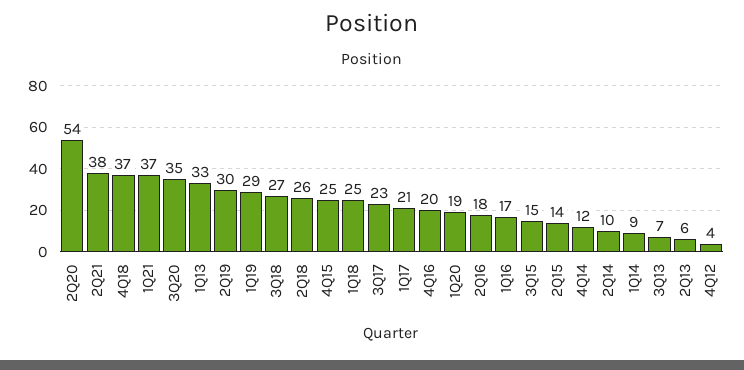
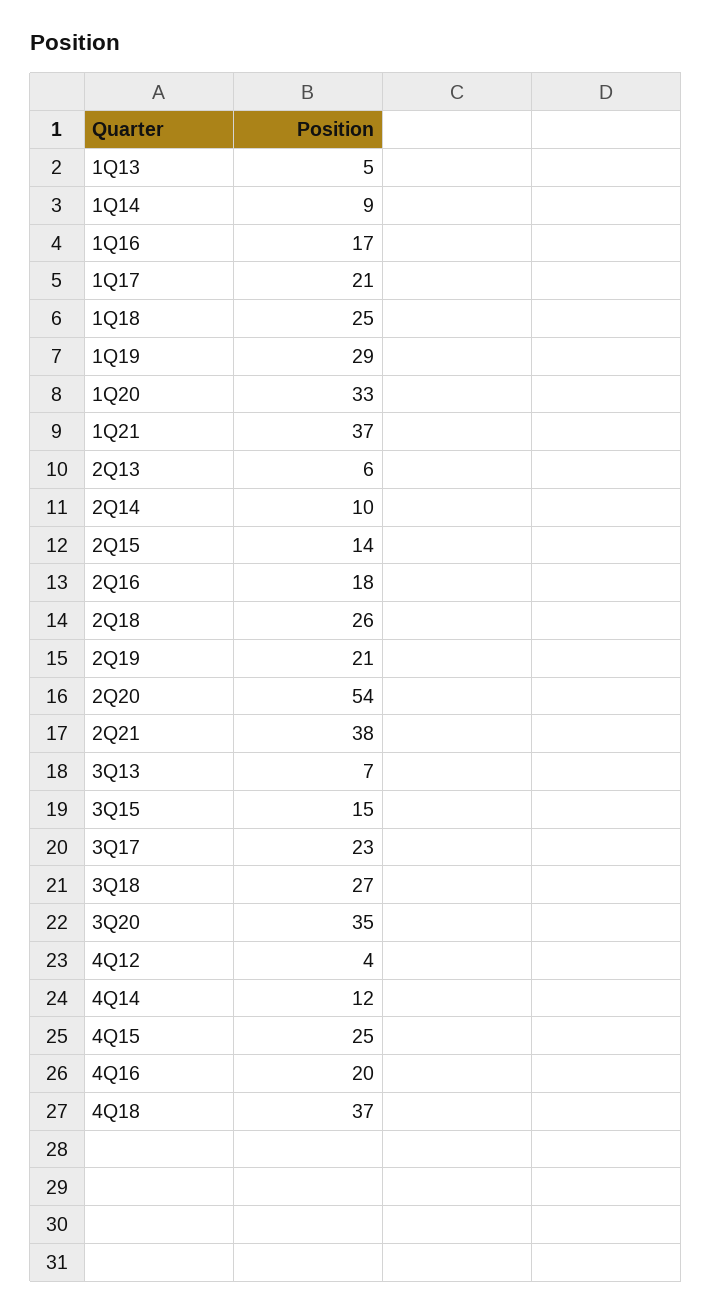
1Q13: 33 -> 5
2Q19: 30 -> 21
1Q20: 19 -> 33

